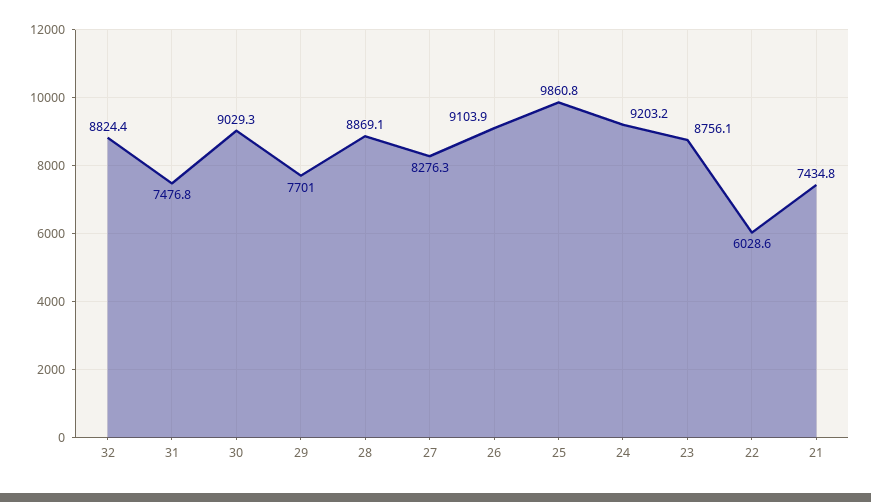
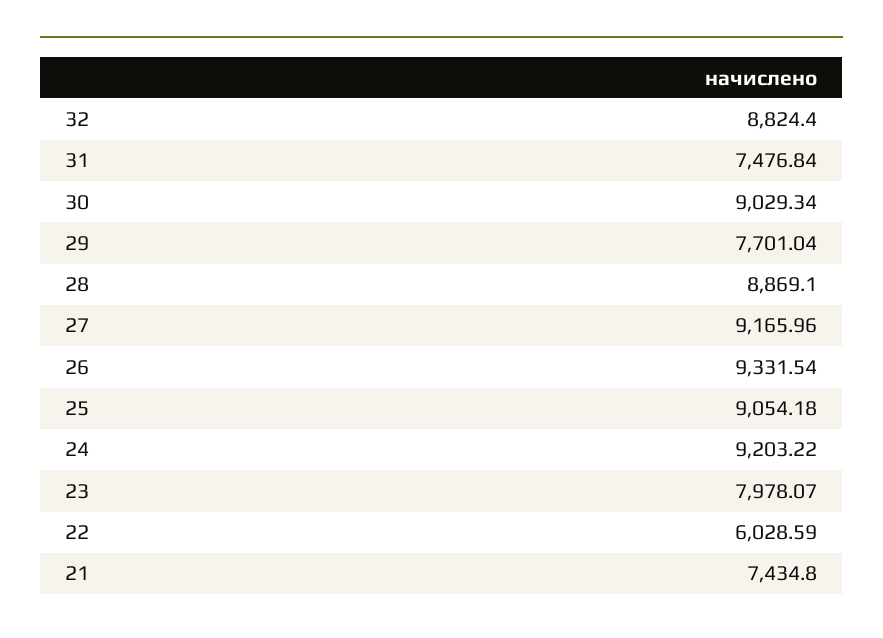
27: 8276.3 -> 9165.96
26: 9103.9 -> 9331.54
25: 9860.8 -> 9054.18
23: 8756.1 -> 7978.07

